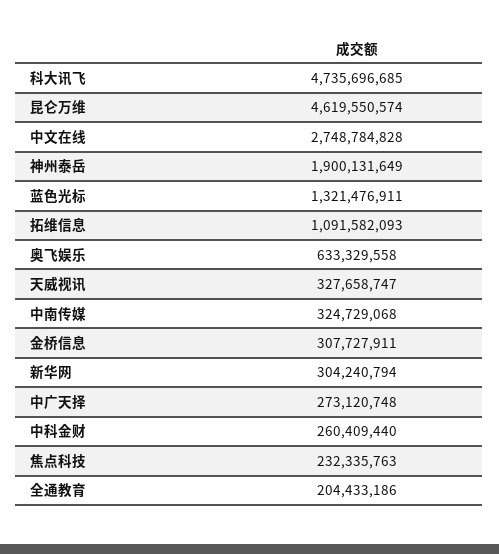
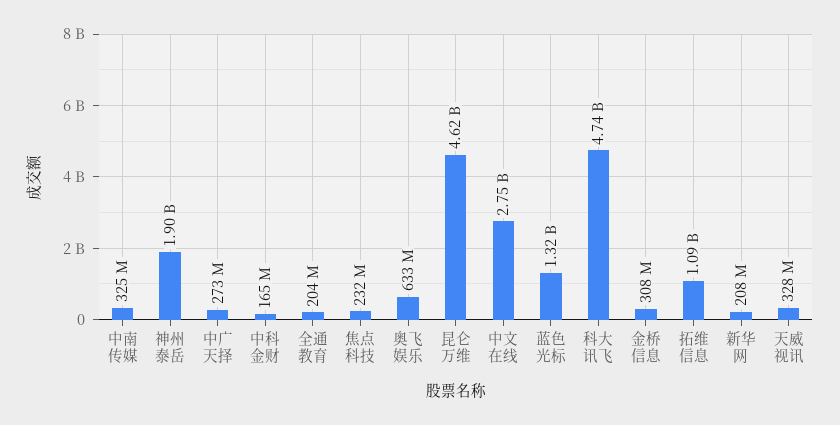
新华网: 304240794 -> 208000000
中科金财: 260409440 -> 165000000

